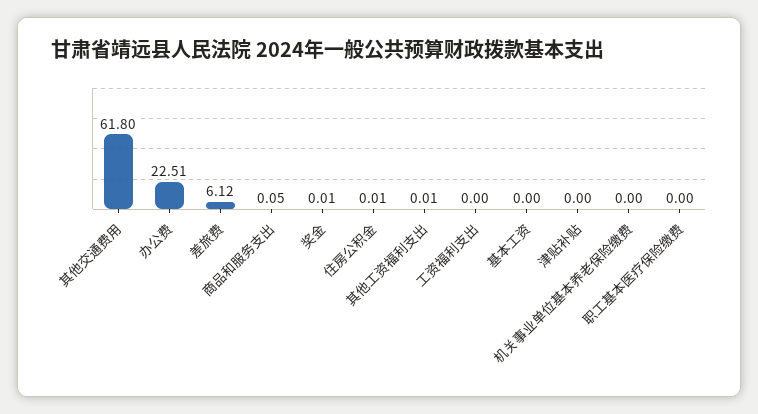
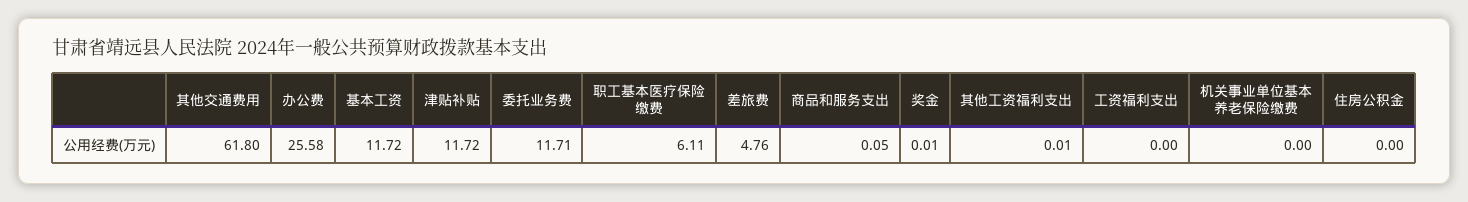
办公费: 22.51 -> 25.58
差旅费: 6.12 -> 4.76
住房公积金: 0.01 -> 0
基本工资: 0 -> 11.72
津贴补贴: 0 -> 11.72
职工基本医疗保险缴费: 0 -> 6.11
委托业务费: none -> 11.71

